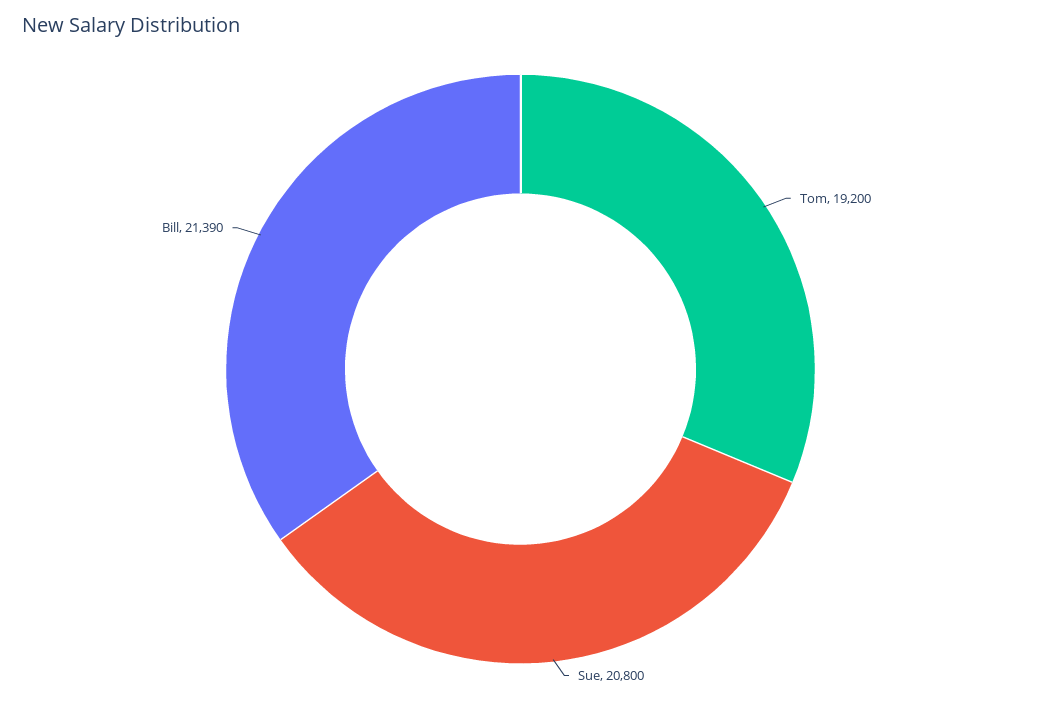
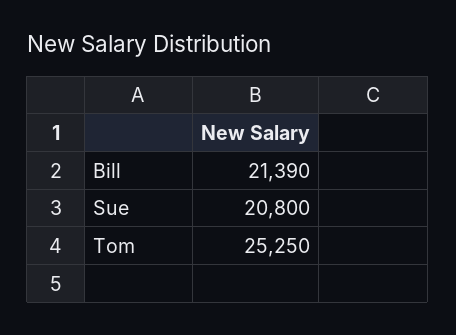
Tom: 19200 -> 25250

